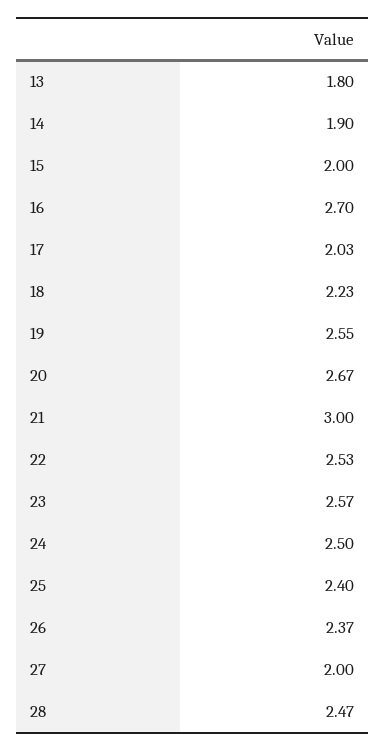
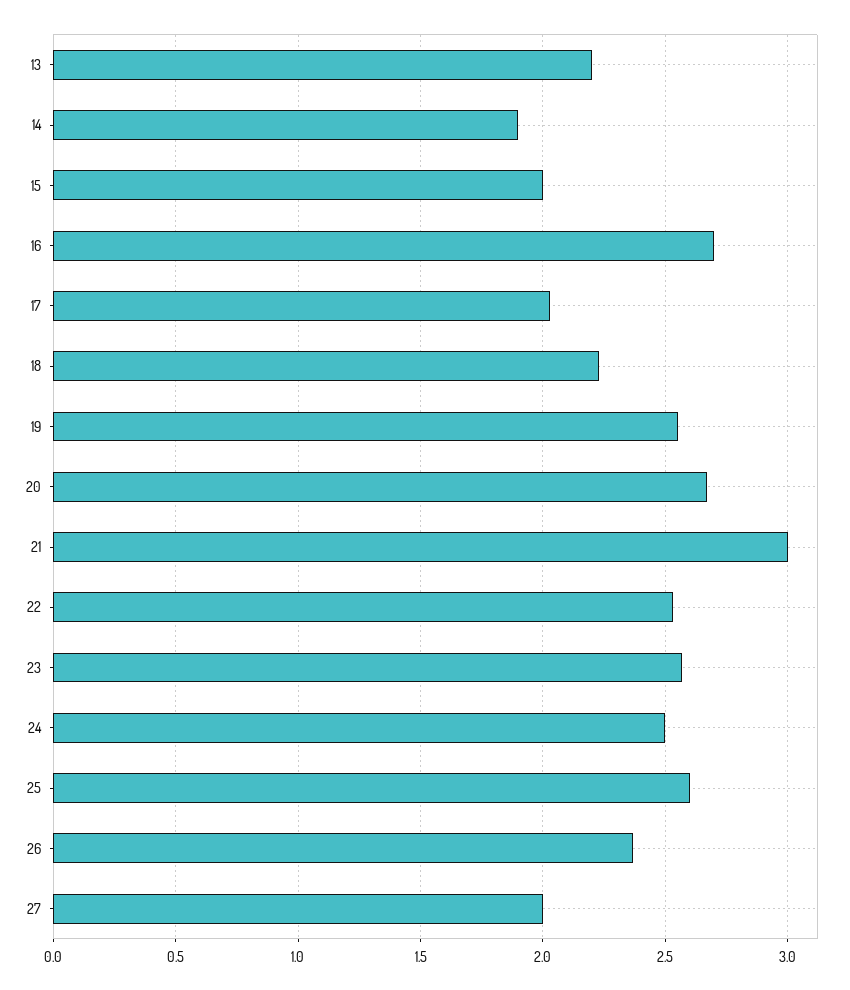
13: 1.8 -> 2.2
25: 2.4 -> 2.6
28: 2.47 -> none

